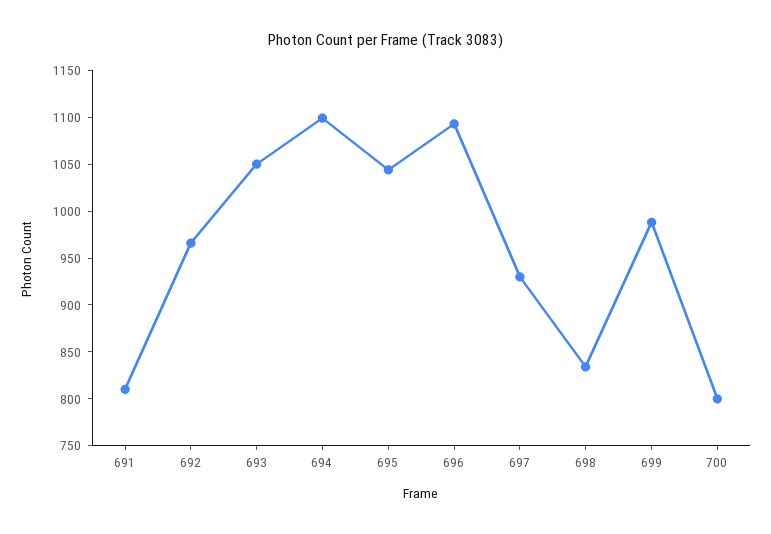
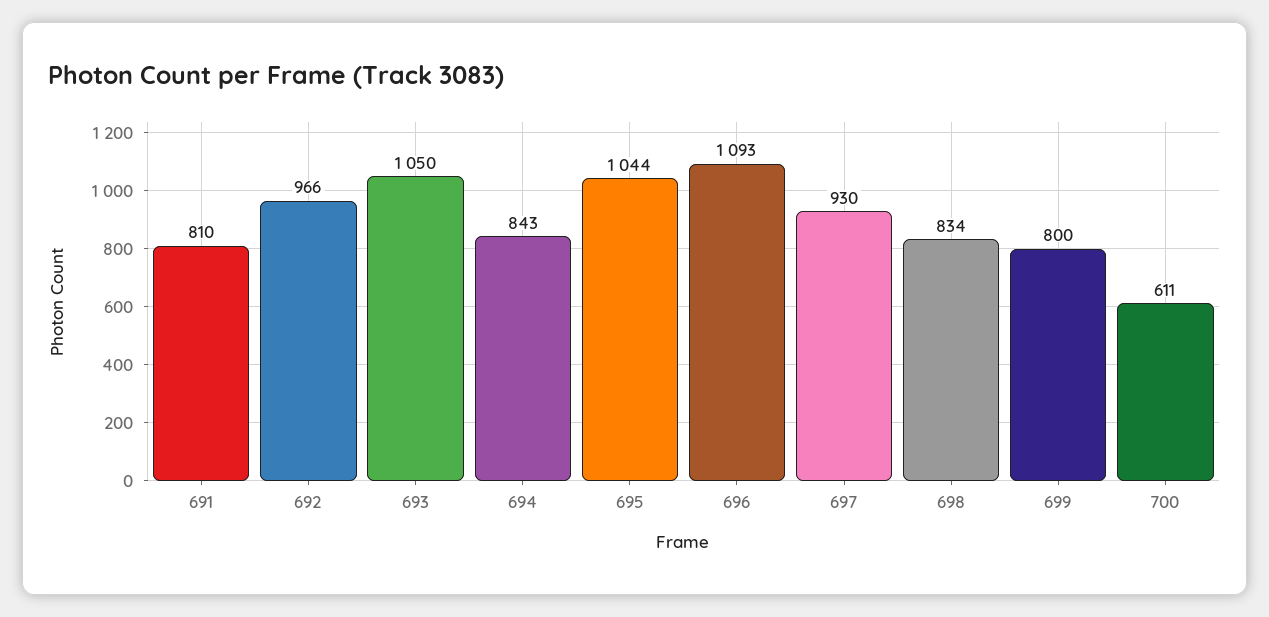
694: 1100 -> 843
699: 990 -> 800
700: 800 -> 611

